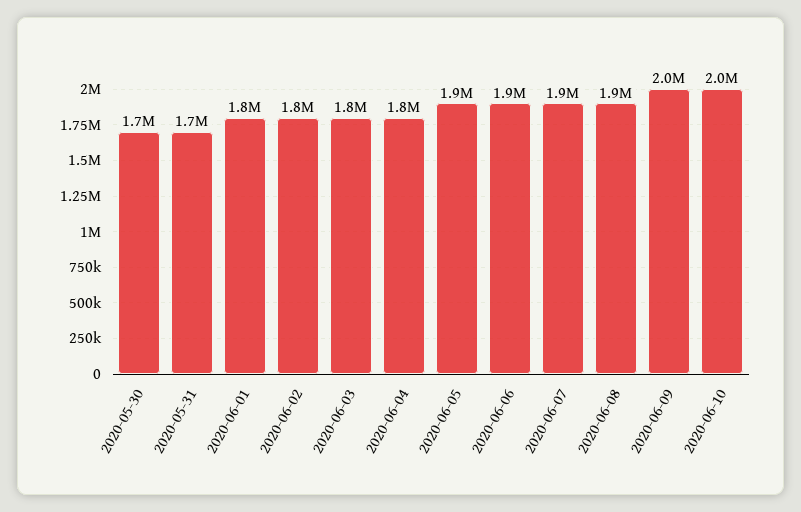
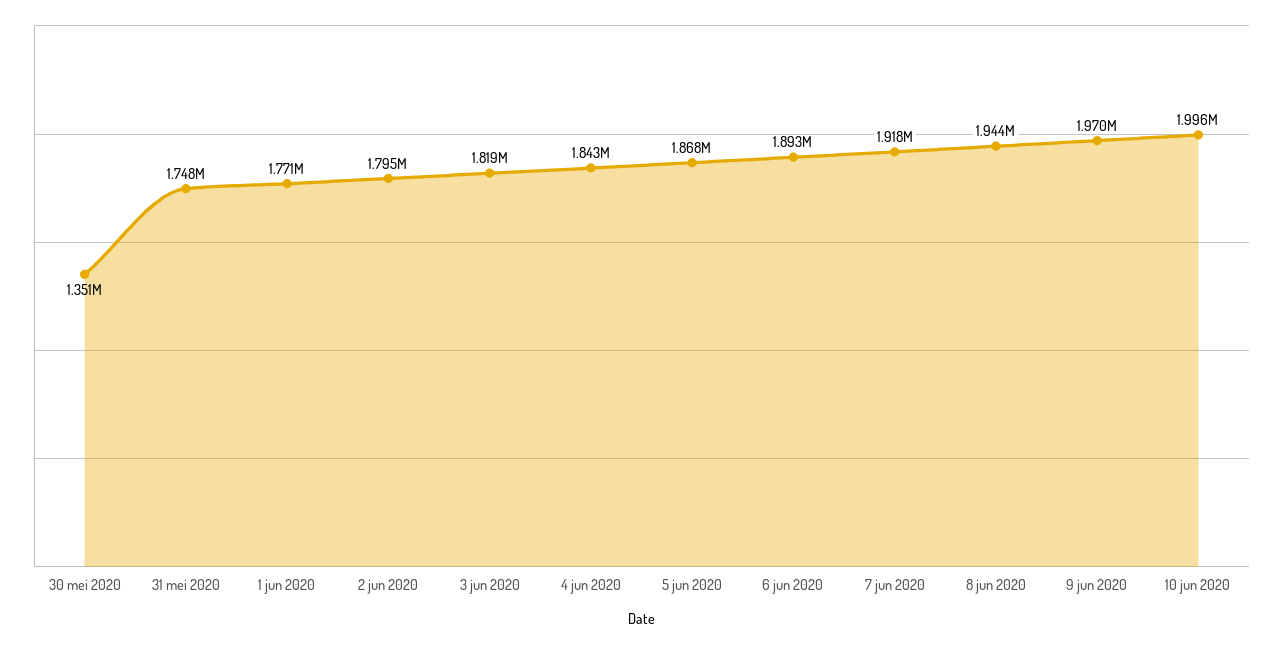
2020-05-30: 1700000 -> 1351000

